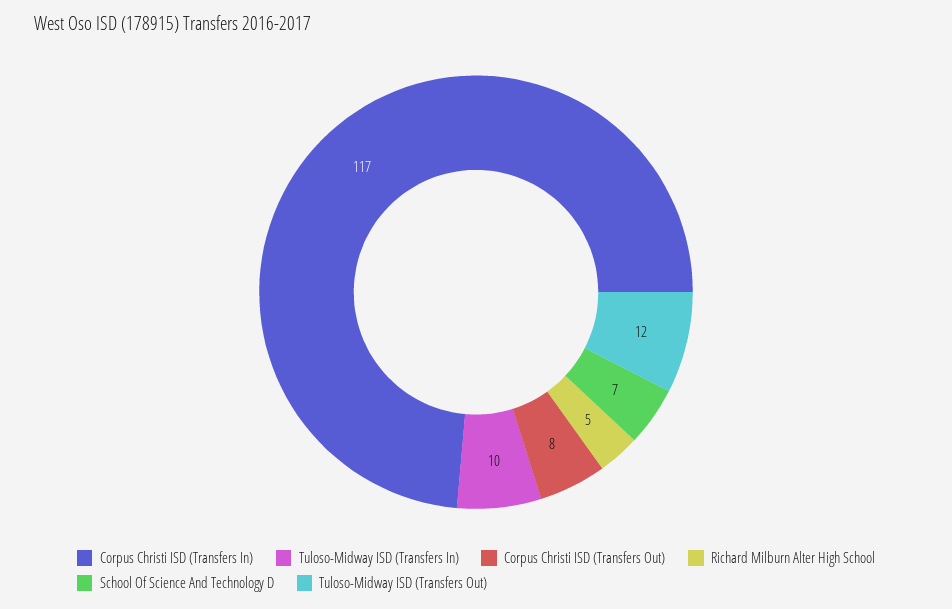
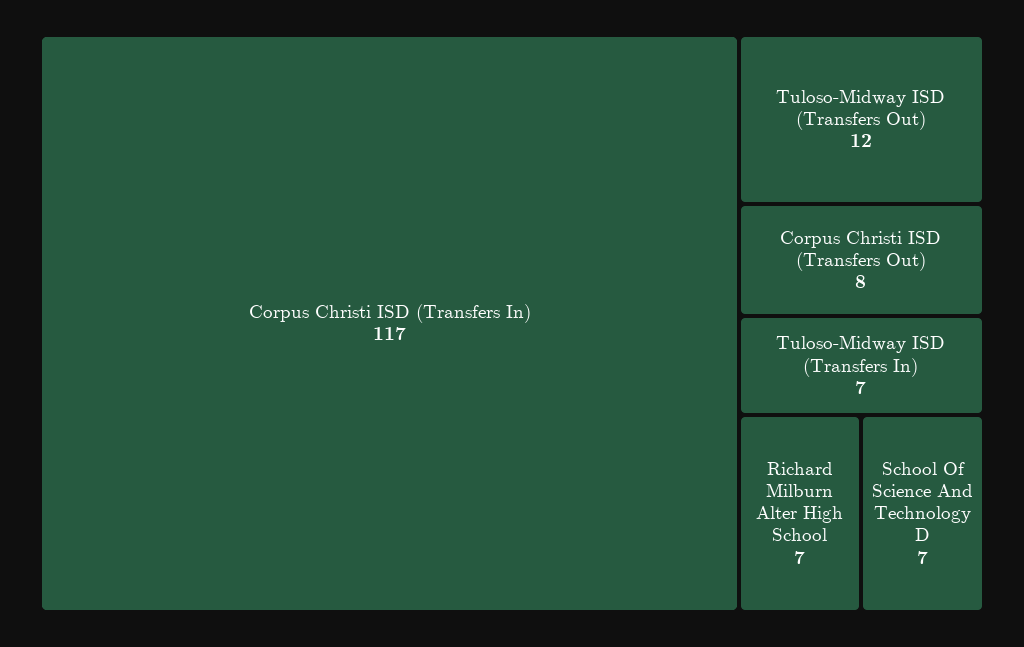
Tuloso-Midway ISD (Transfers In): 10 -> 7
Richard Milburn Alter High School: 5 -> 7

